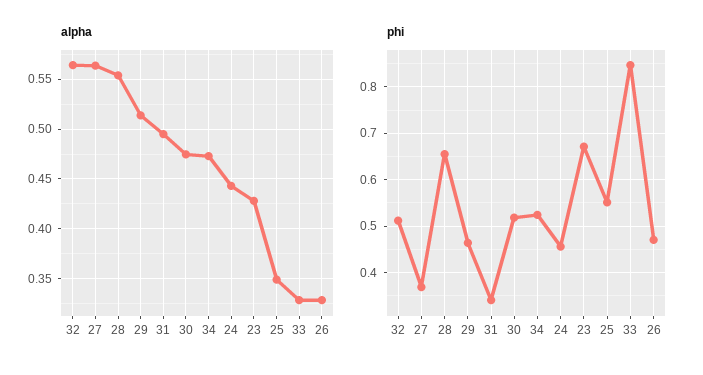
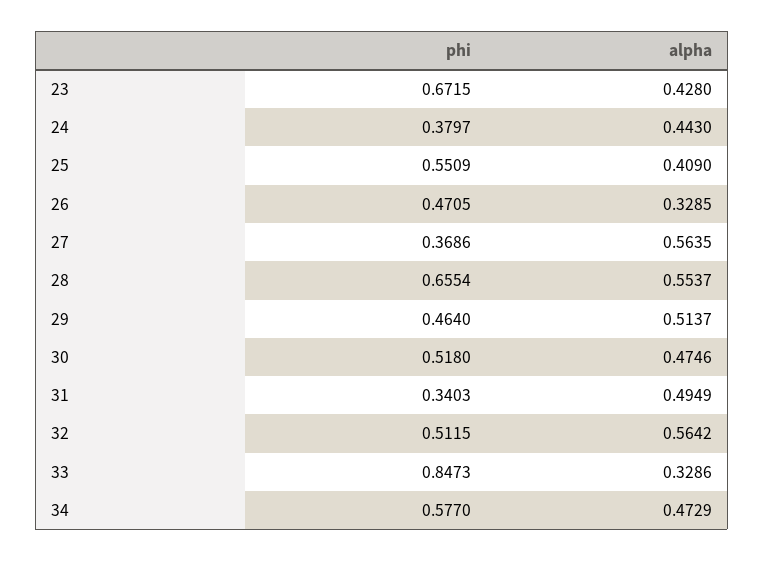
alpha, 25: 0.35 -> 0.409
phi, 34: 0.52 -> 0.577
phi, 24: 0.46 -> 0.3797

